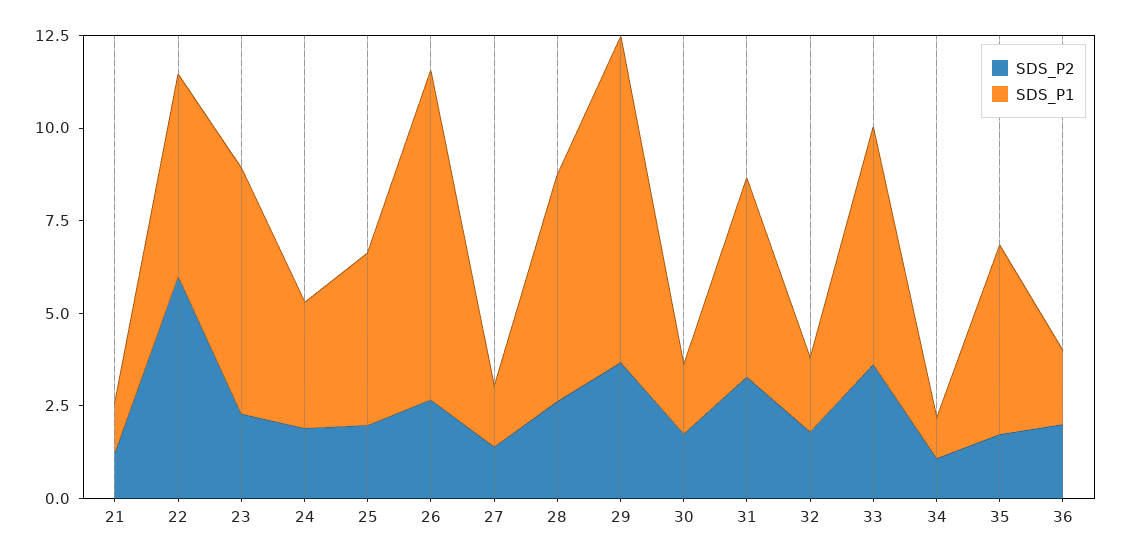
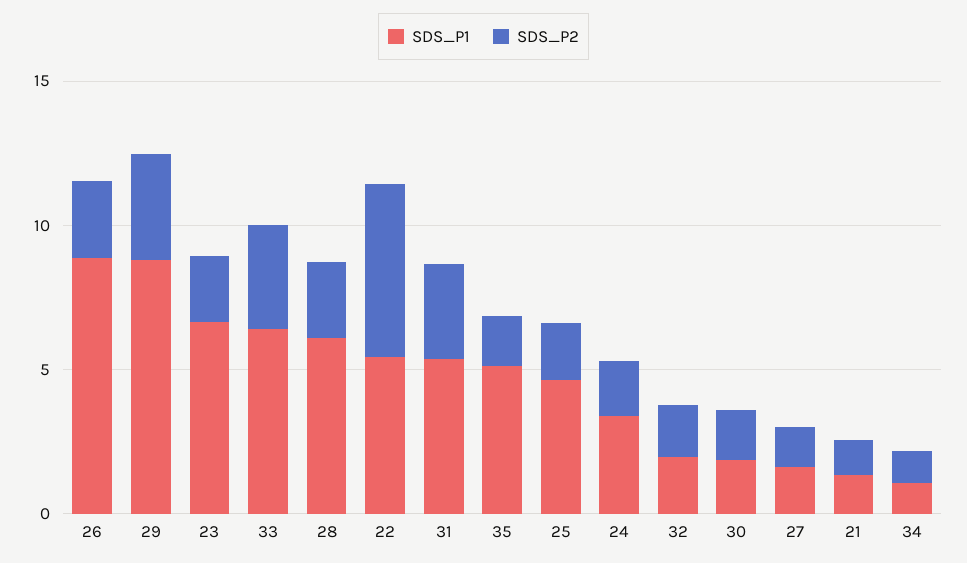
SDS_P2, 36: 2 -> none
SDS_P1, 36: 2 -> none

